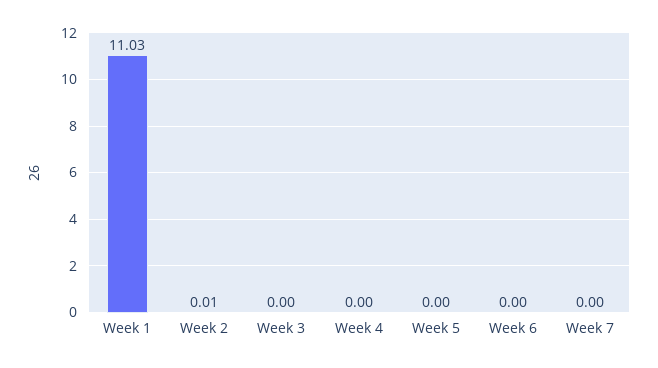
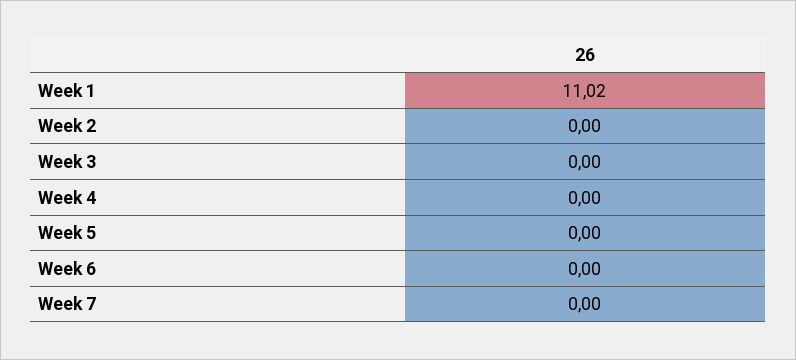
Week 1: 11.03 -> 11.02
Week 2: 0.01 -> 0

